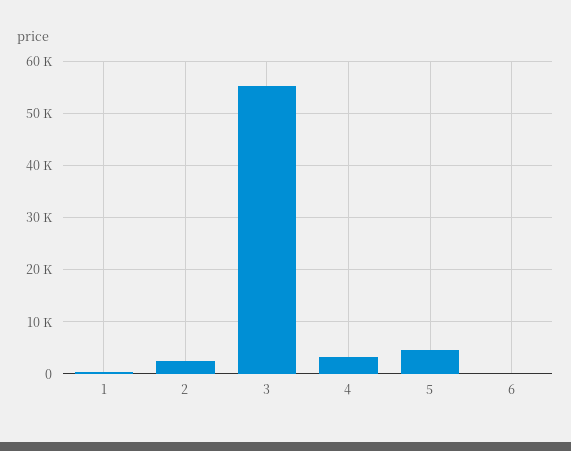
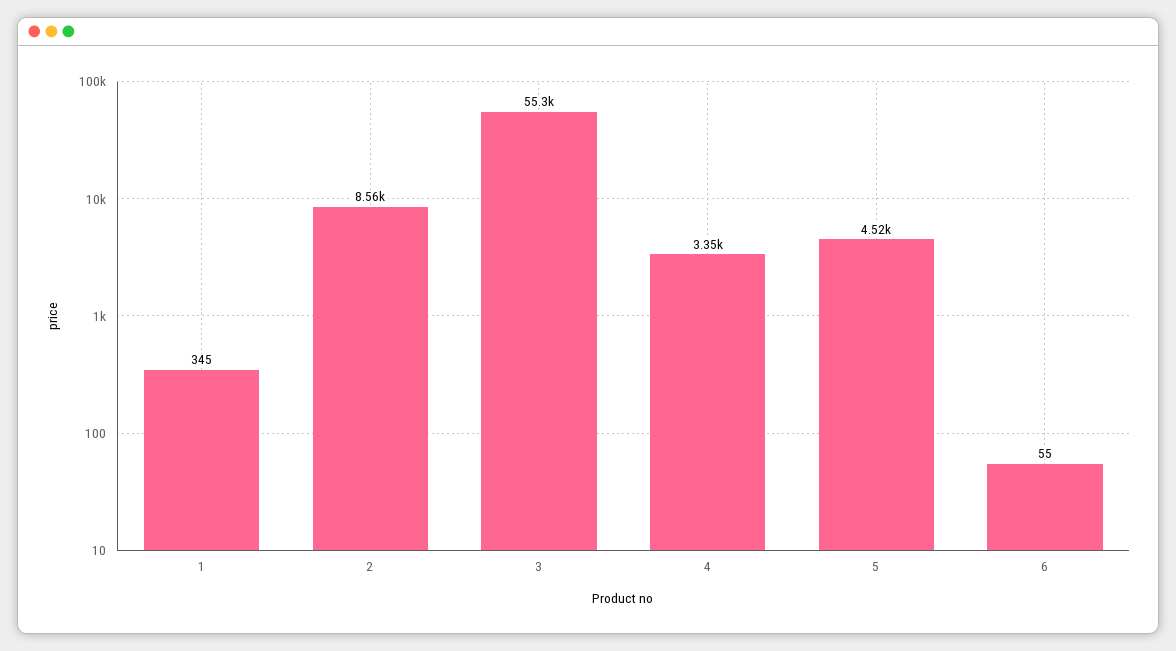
2: 2000 -> 8560

